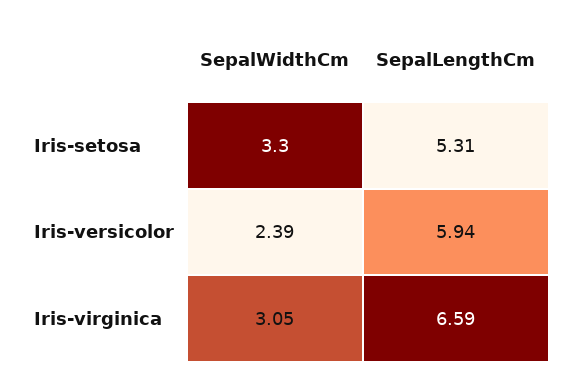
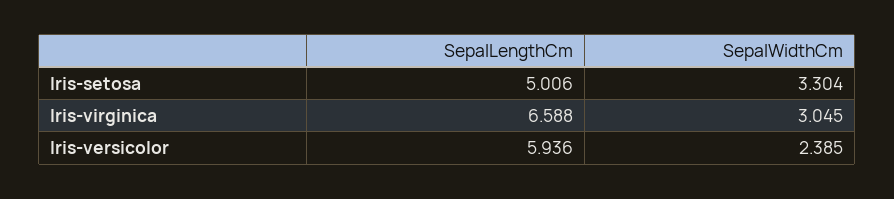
SepalLengthCm, Iris-setosa: 5.31 -> 5.006

